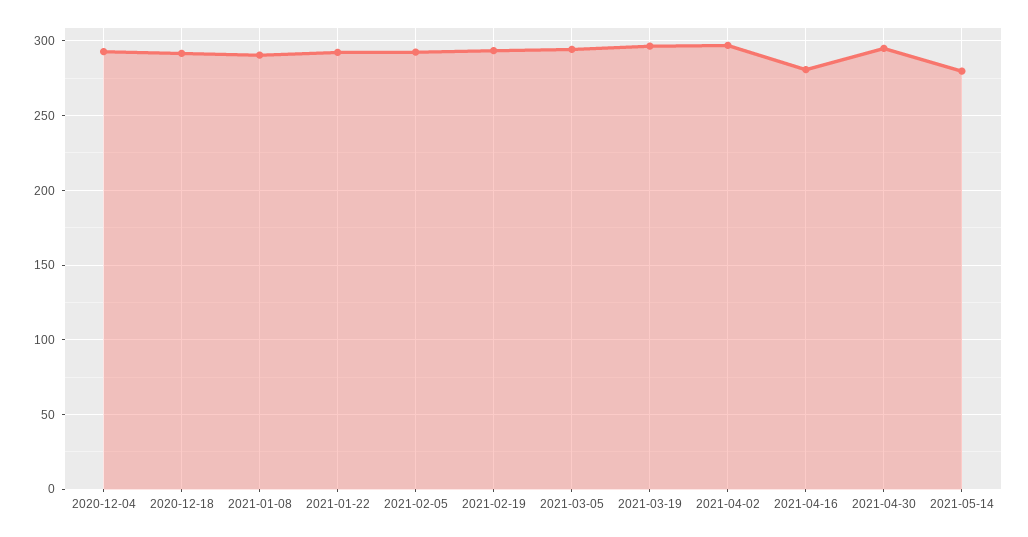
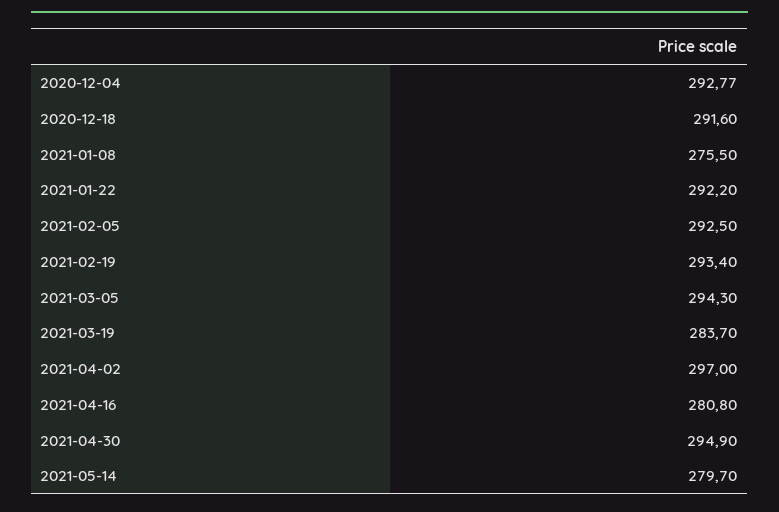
2021-01-08: 290 -> 275.5
2021-03-19: 295 -> 283.7

